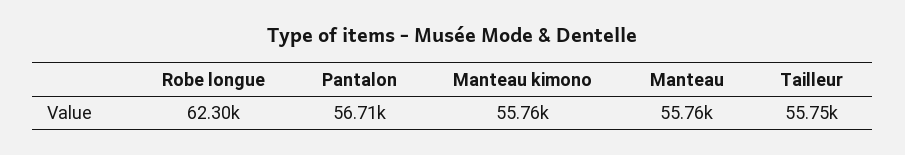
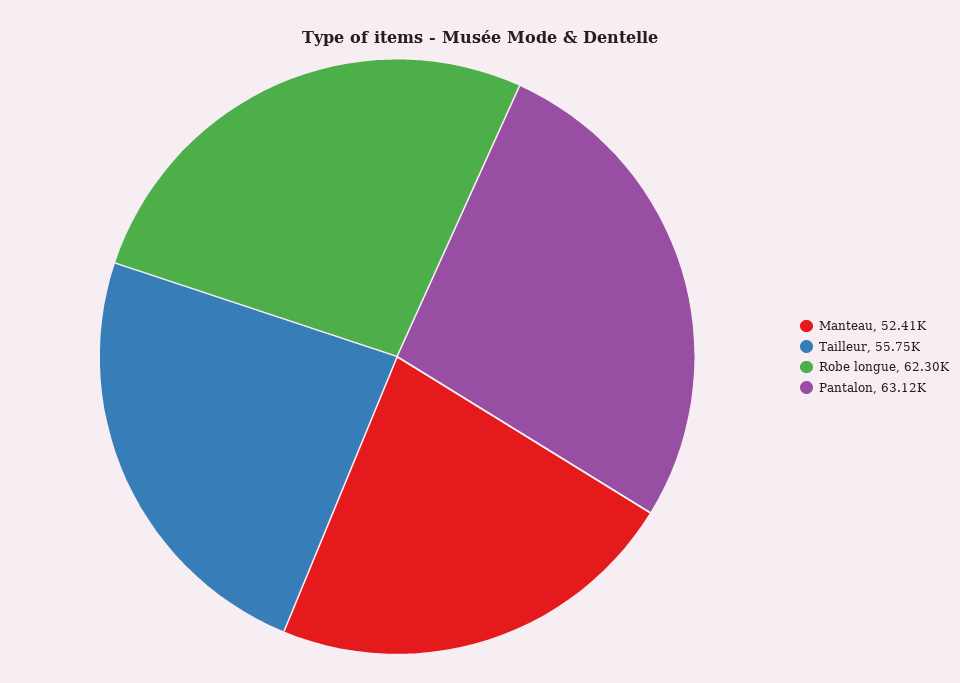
Pantalon: 56710 -> 63120
Manteau kimono: 55760 -> none
Manteau: 55760 -> 52410

